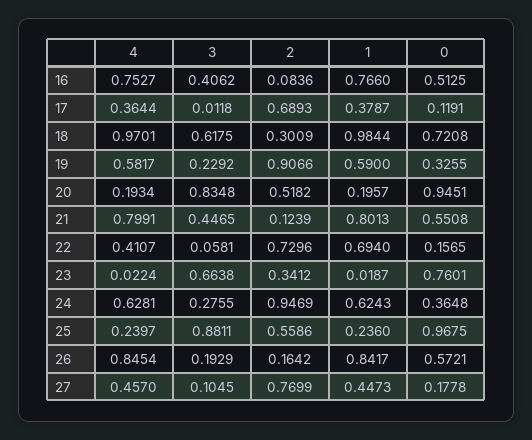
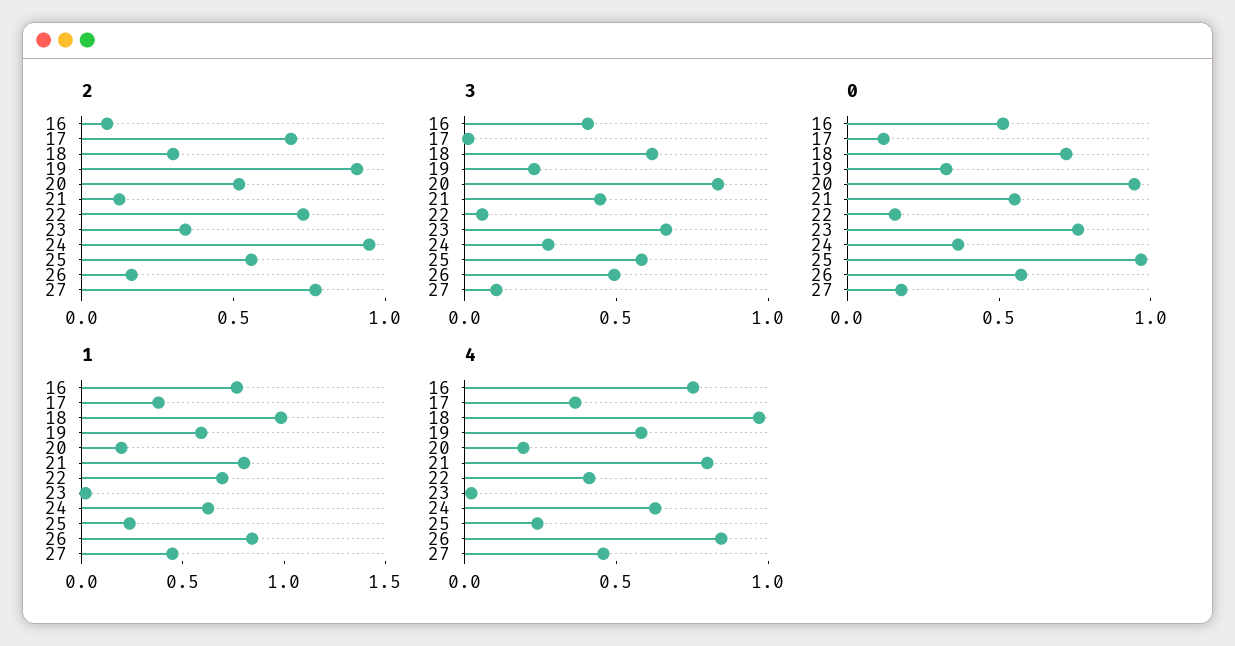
3, 25: 0.8811 -> 0.6
3, 26: 0.1929 -> 0.5

